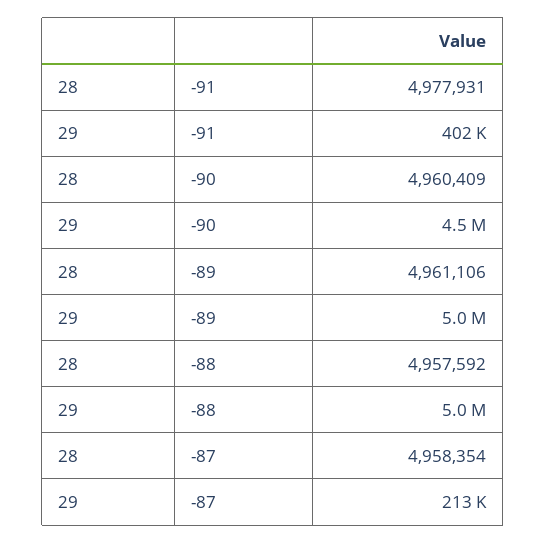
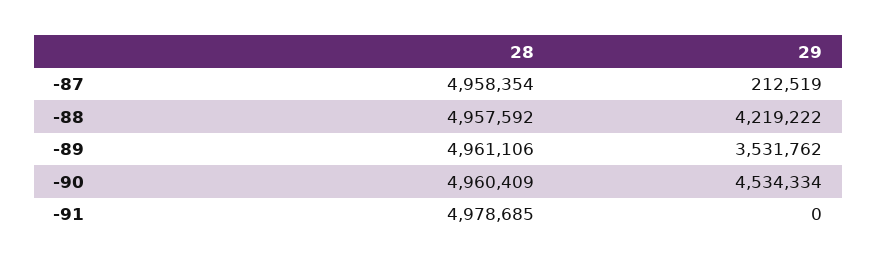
28, -91: 4977931 -> 4978685
29, -91: 402000 -> 0
29, -89: 5000000 -> 3531762
29, -88: 5000000 -> 4219222

